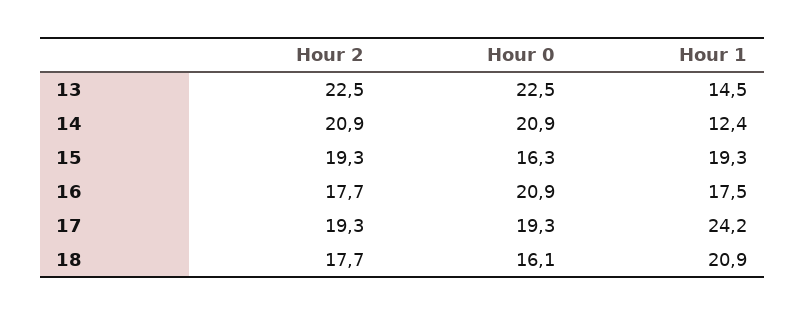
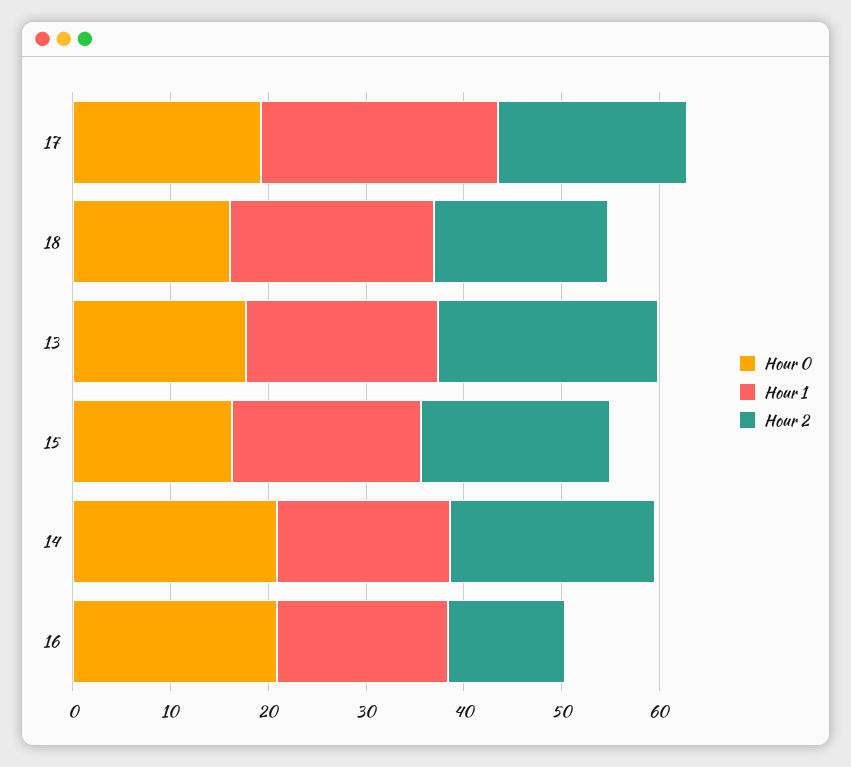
Hour 0, 13: 22.5 -> 18
Hour 1, 13: 14.5 -> 20
Hour 1, 14: 12.4 -> 18
Hour 2, 16: 17.7 -> 12

